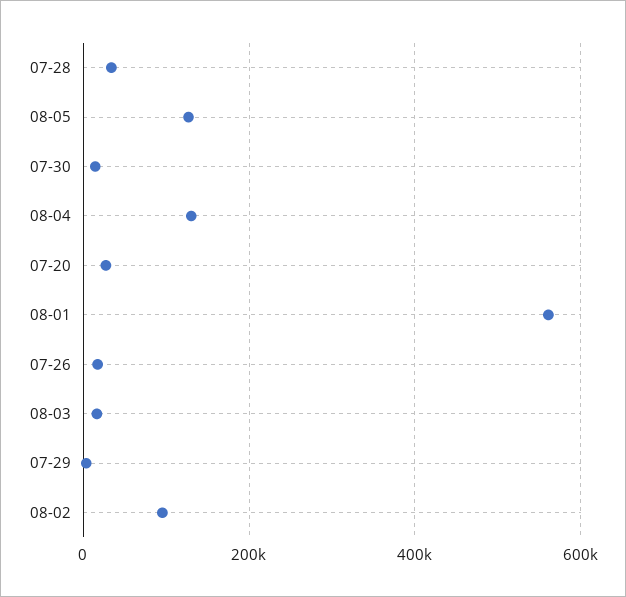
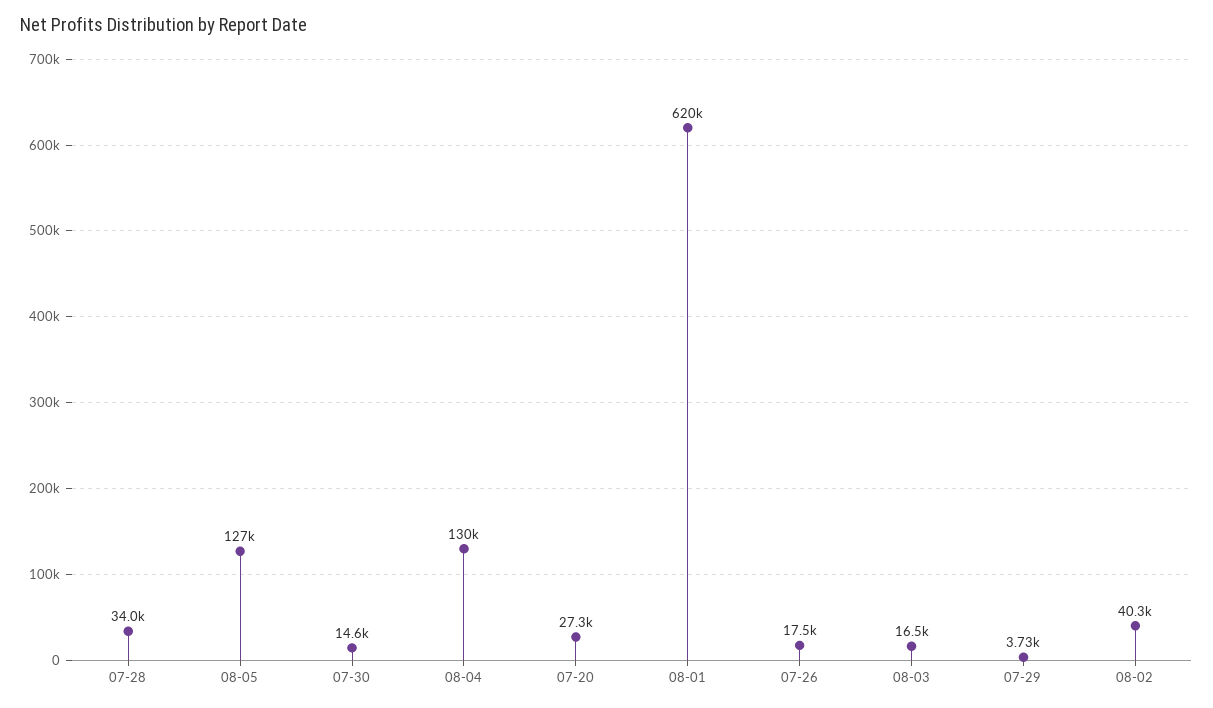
08-01: 560000 -> 620000
08-02: 100000 -> 40300

